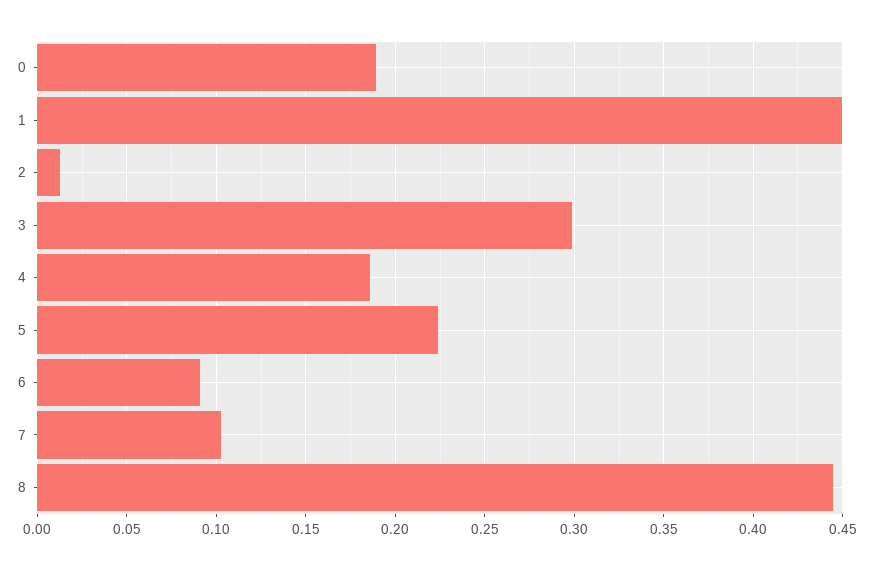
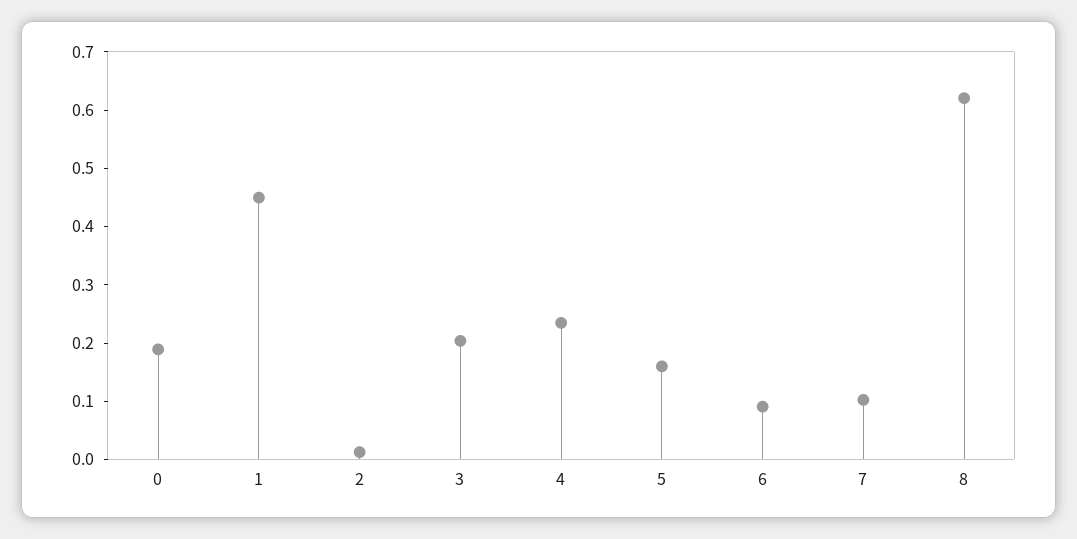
3: 0.3 -> 0.2
4: 0.185 -> 0.24
5: 0.225 -> 0.16
8: 0.445 -> 0.62

